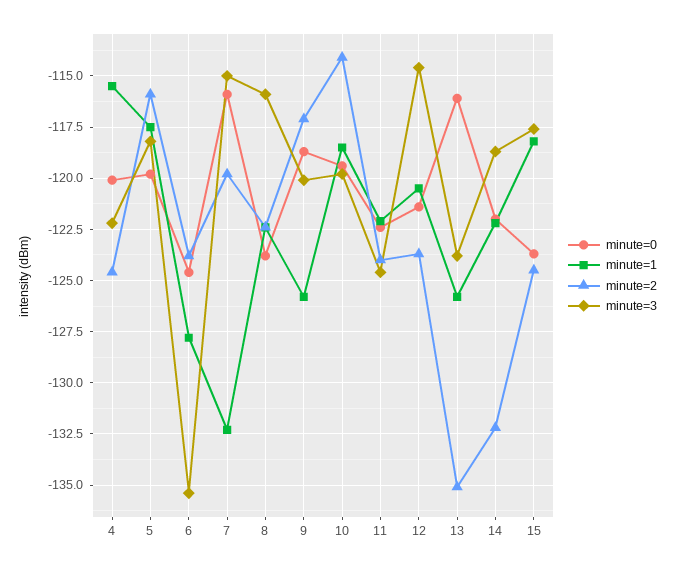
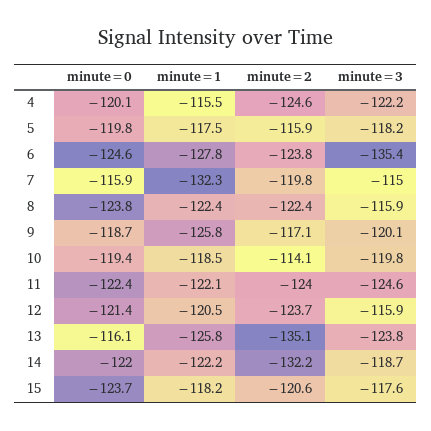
minute=3, 12: -114.5 -> -115.9
minute=2, 15: -124.5 -> -120.6

